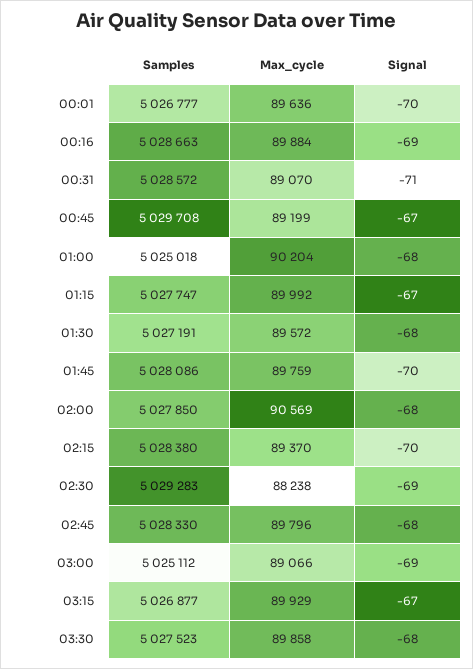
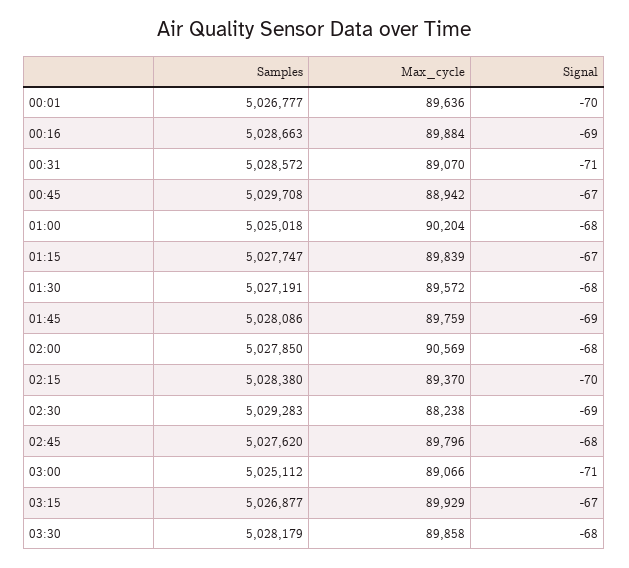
Max_cycle, 00:45: 89199 -> 88942
Max_cycle, 01:15: 89992 -> 89839
Signal, 01:45: -70 -> -69
Samples, 02:45: 5028330 -> 5027620
Signal, 03:00: -69 -> -71
Samples, 03:30: 5027523 -> 5028179

